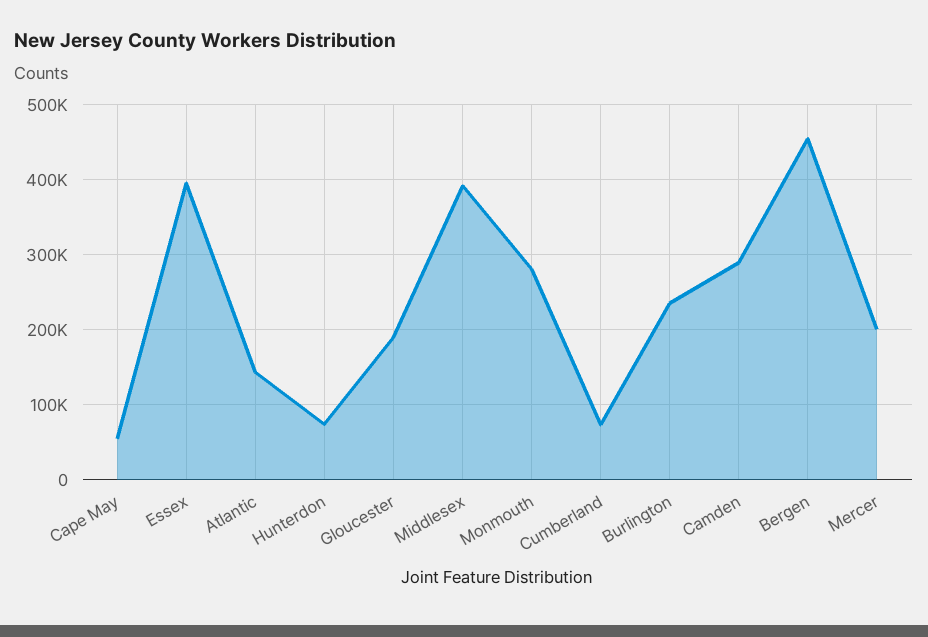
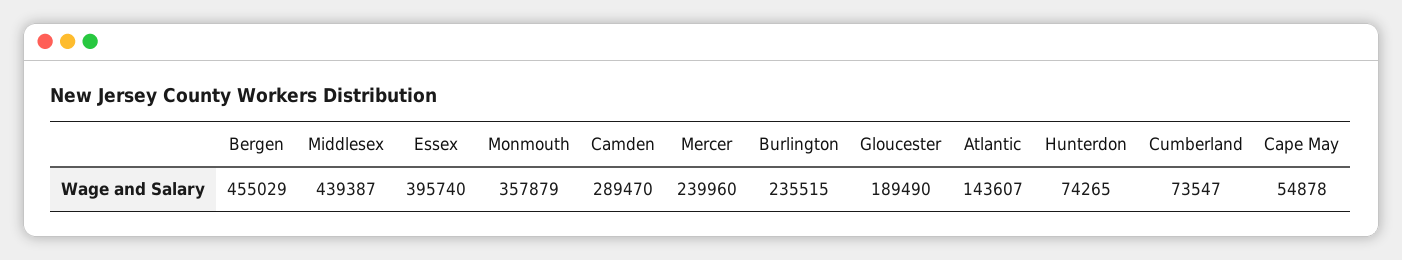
Middlesex: 390000 -> 439387
Monmouth: 280000 -> 357879
Mercer: 200000 -> 239960

